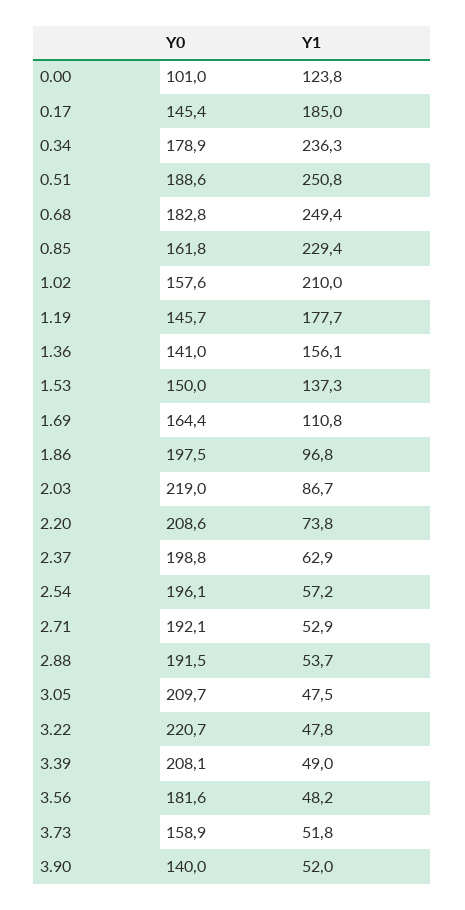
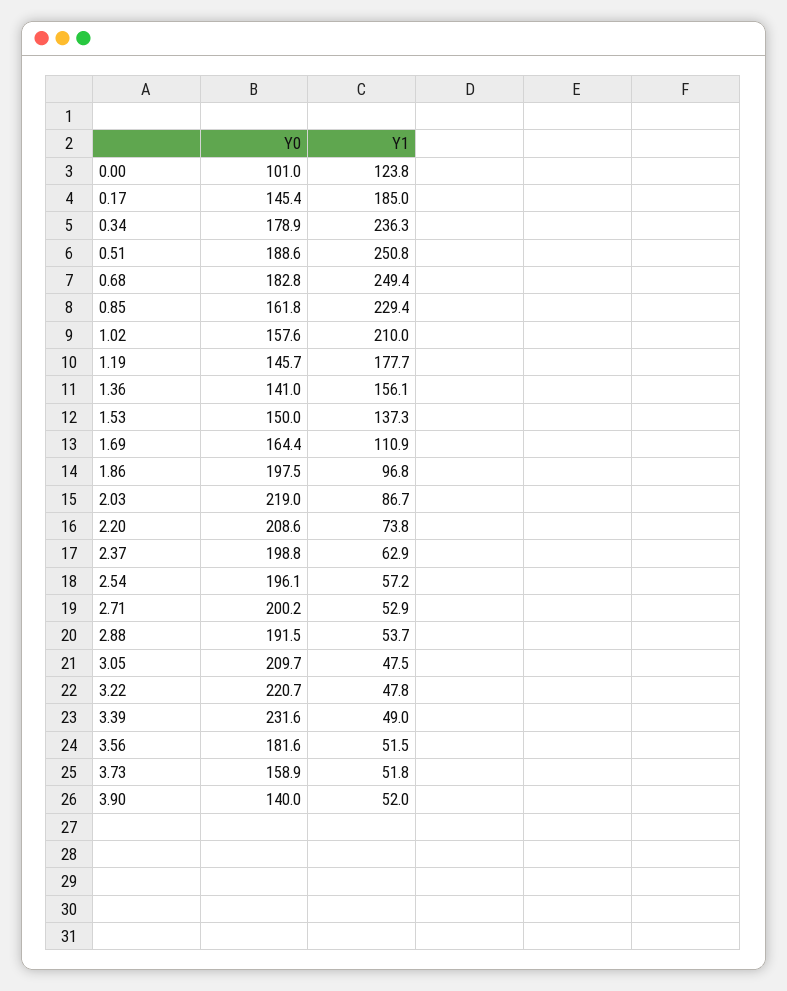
Y1, 1.69: 110.8 -> 110.9
Y0, 2.71: 192.1 -> 200.2
Y0, 3.39: 208.1 -> 231.6
Y1, 3.56: 48.2 -> 51.5

